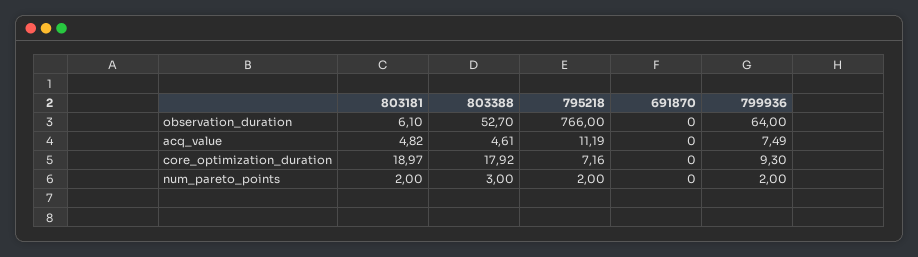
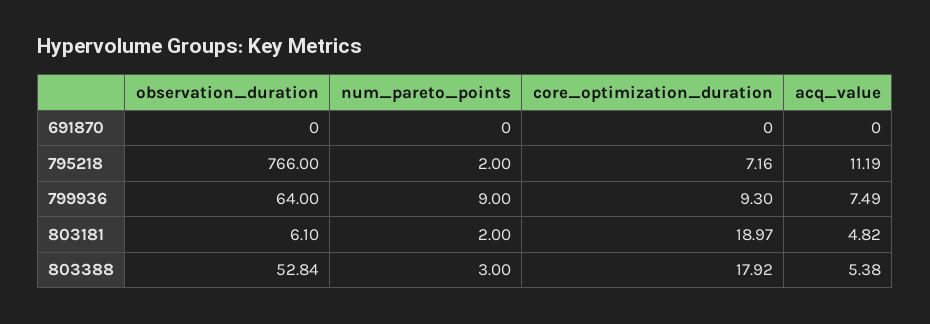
803388, observation_duration: 52.7 -> 52.84
803388, acq_value: 4.61 -> 5.38
799936, num_pareto_points: 2 -> 9

